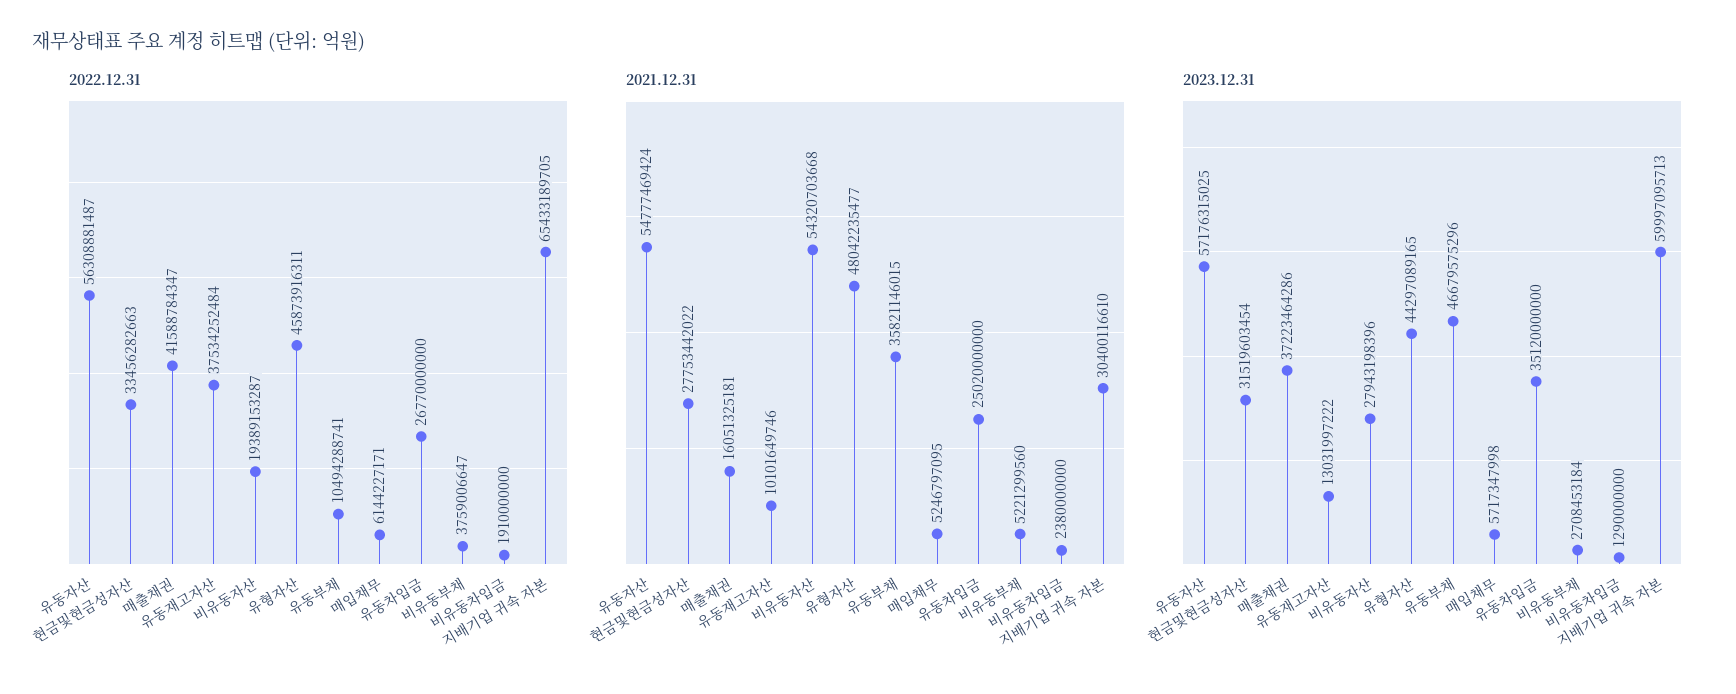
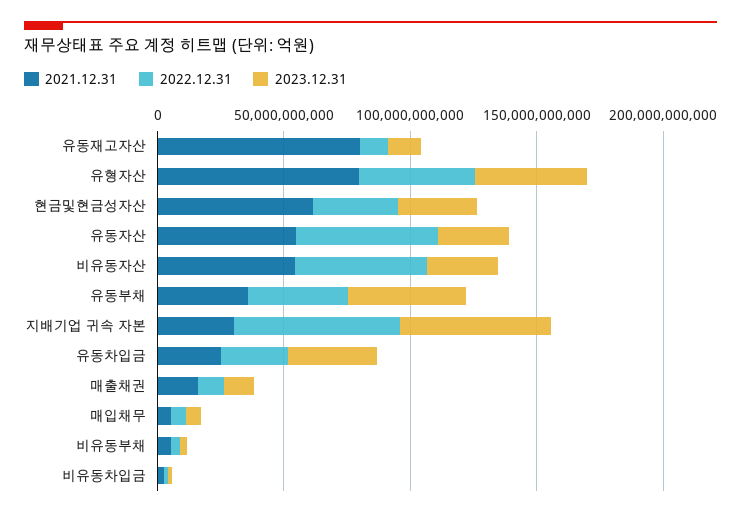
2022.12.31, 매출채권: 41588784347 -> 10000000000
2022.12.31, 유동재고자산: 37534252484 -> 10000000000
2022.12.31, 비유동자산: 19389153287 -> 50000000000
2022.12.31, 유동부채: 10494288741 -> 40000000000
2021.12.31, 현금및현금성자산: 27753442022 -> 60000000000
2021.12.31, 유동재고자산: 10101649746 -> 80000000000
2021.12.31, 유형자산: 48042235477 -> 80000000000
2023.12.31, 유동자산: 57176315025 -> 30000000000
2023.12.31, 매출채권: 37223464286 -> 10000000000

